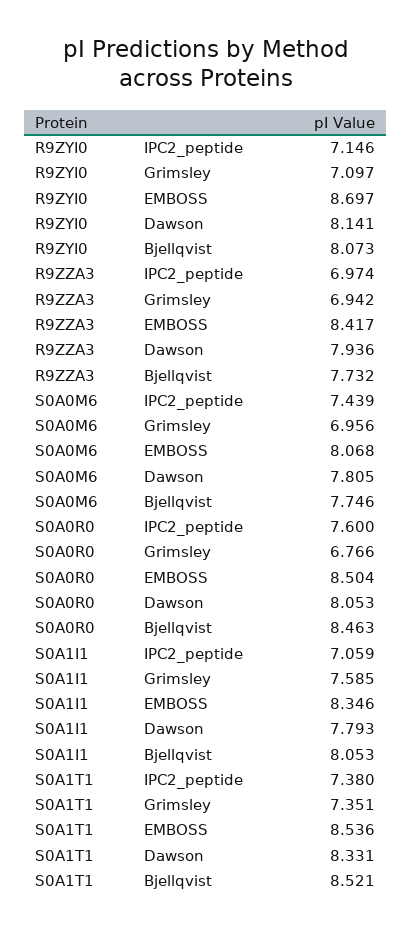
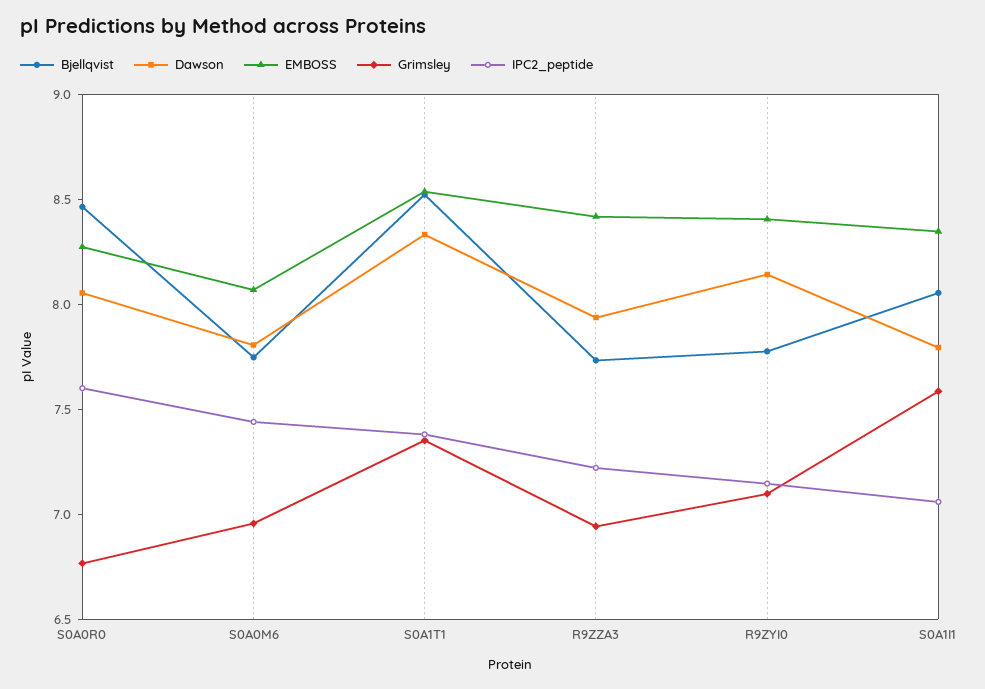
EMBOSS, R9ZYI0: 8.697 -> 8.4
Bjellqvist, R9ZYI0: 8.073 -> 7.8
IPC2_peptide, R9ZZA3: 6.974 -> 7.2
EMBOSS, S0A0R0: 8.504 -> 8.3

